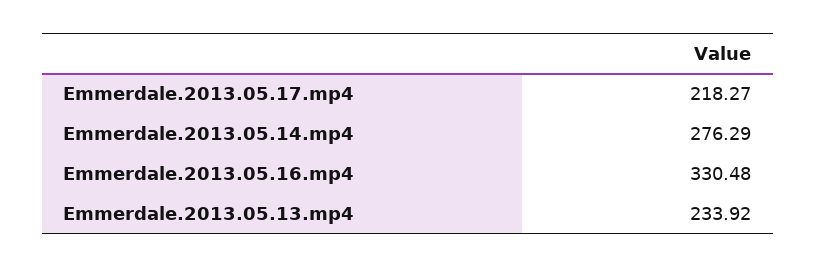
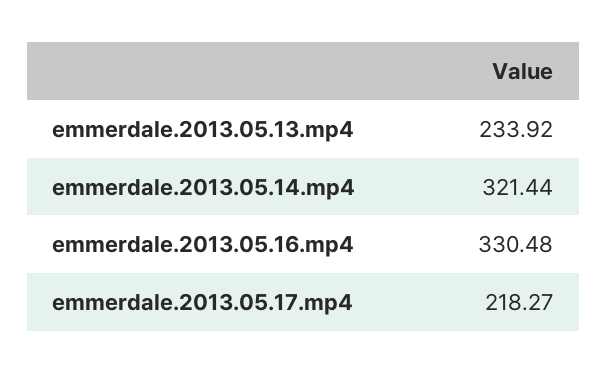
Emmerdale.2013.05.14.mp4: 276.29 -> 321.44

